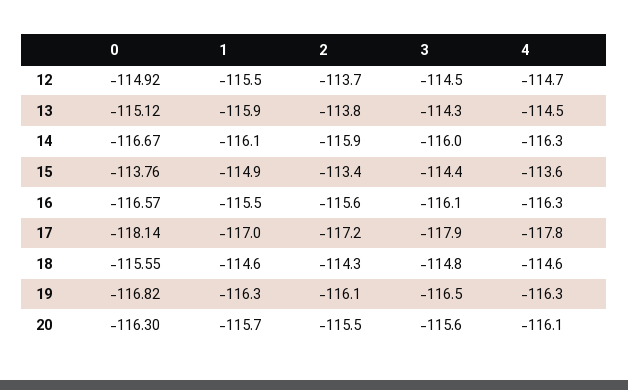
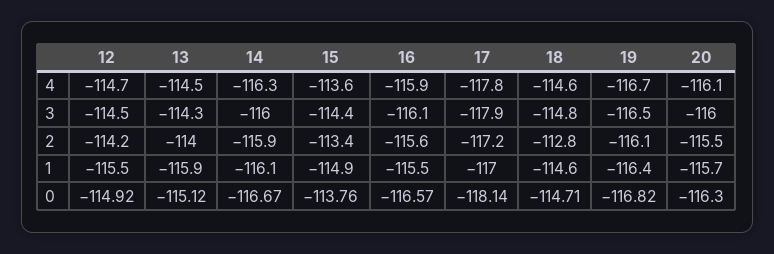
2, 12: -113.7 -> -114.2
2, 13: -113.8 -> -114
4, 16: -116.3 -> -115.9
0, 18: -115.55 -> -114.71
2, 18: -114.3 -> -112.8
1, 19: -116.3 -> -116.4
4, 19: -116.3 -> -116.7
3, 20: -115.6 -> -116

